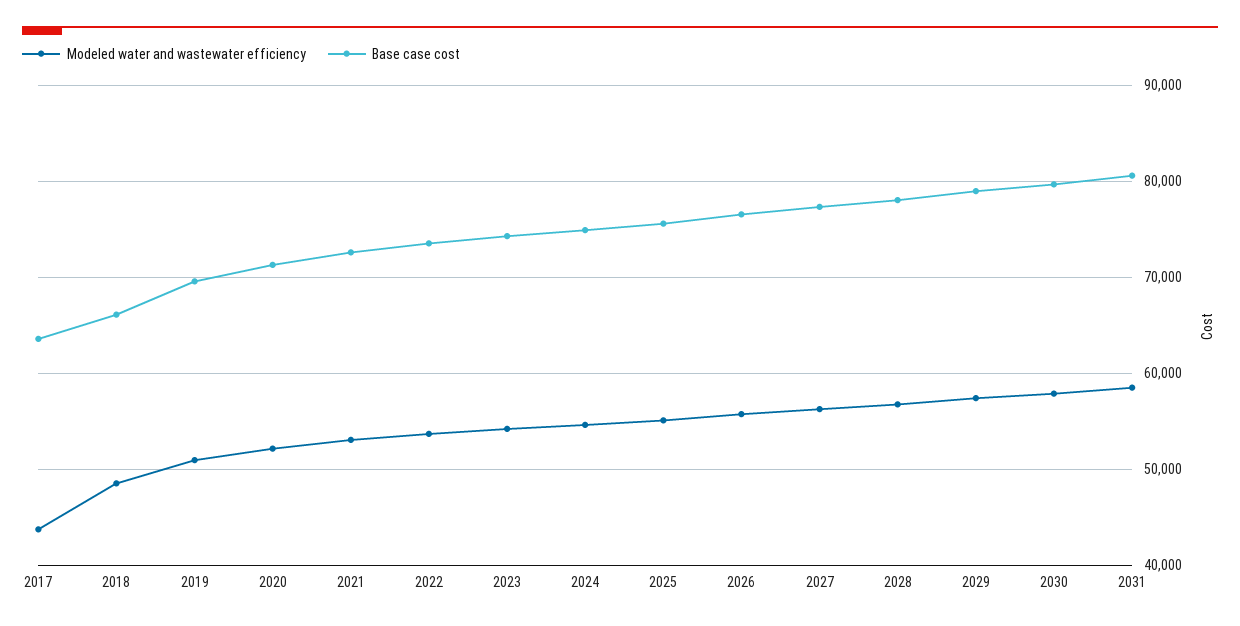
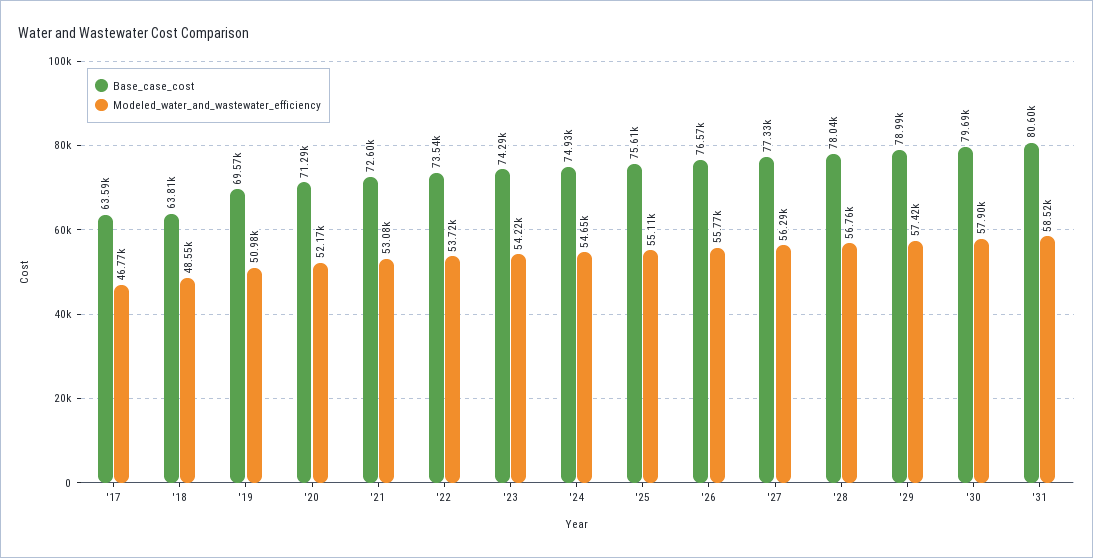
Modeled water and wastewater efficiency, 2017: 44000 -> 46770
Base case cost, 2018: 66000 -> 63810

